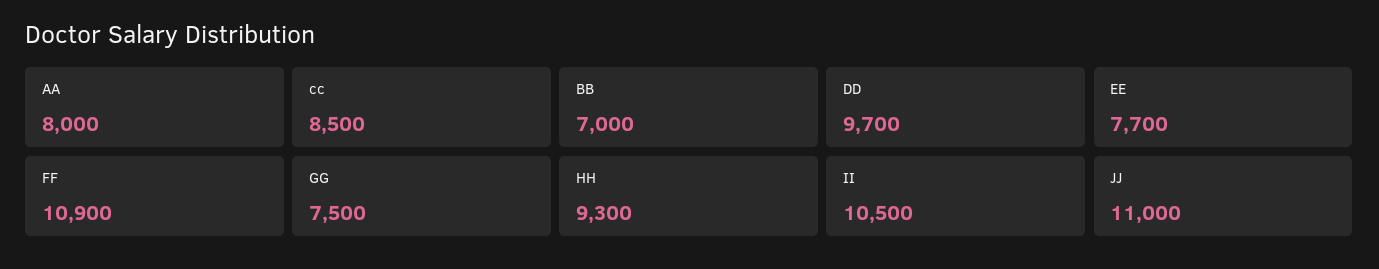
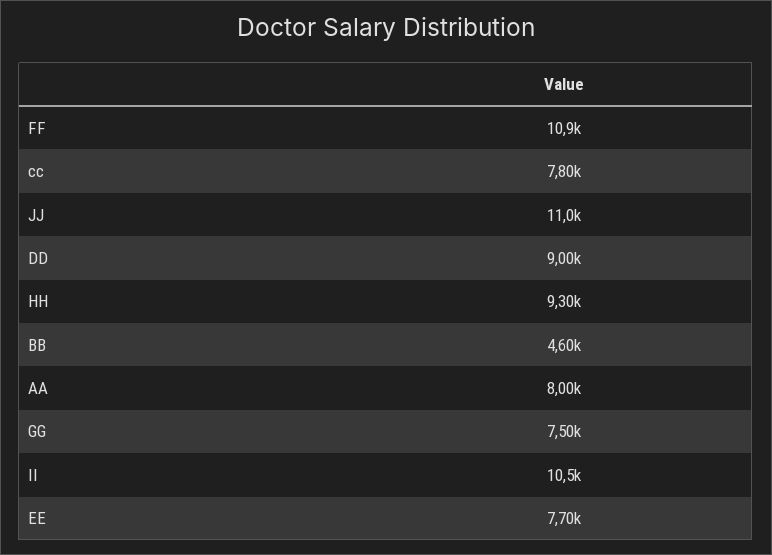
cc: 8500 -> 7800
BB: 7000 -> 4600
DD: 9700 -> 9000

